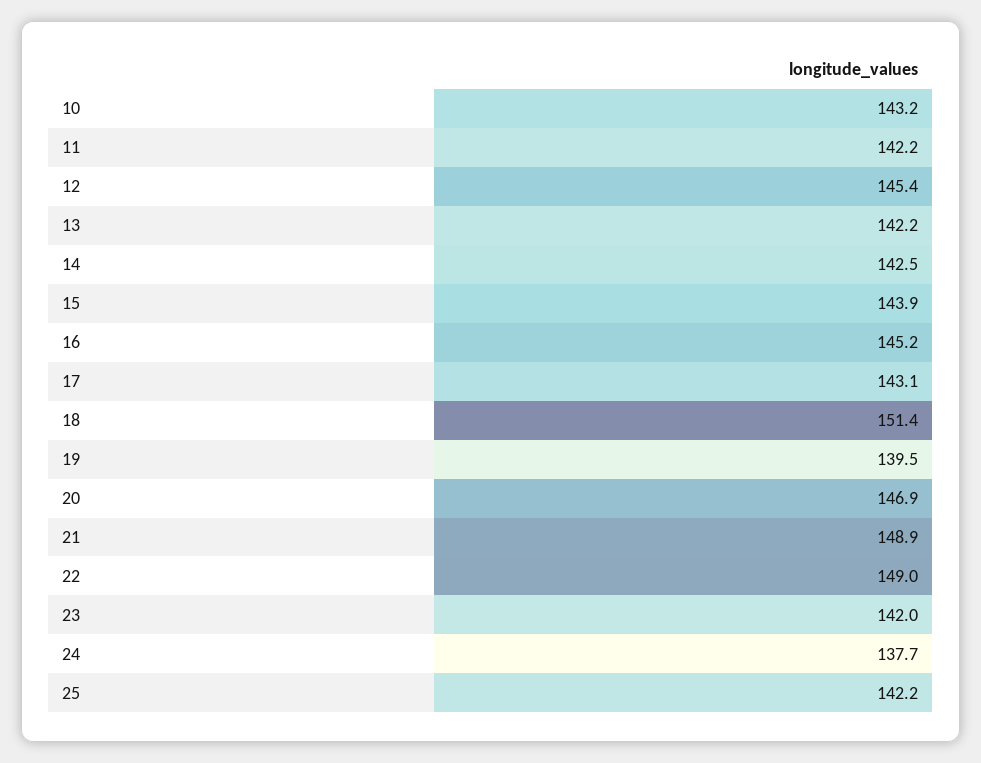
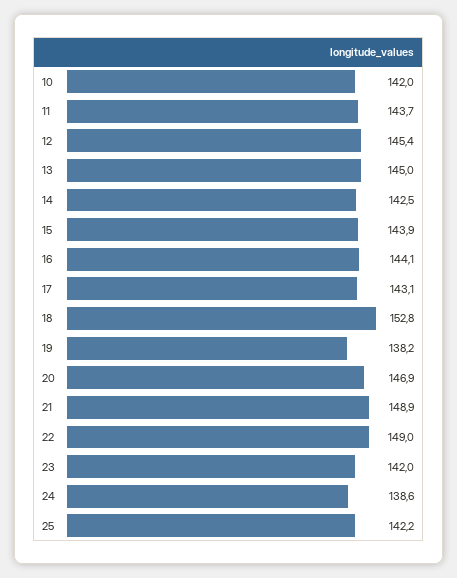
10: 143.2 -> 142
11: 142.2 -> 143.7
13: 142.2 -> 145
16: 145.2 -> 144.1
18: 151.4 -> 152.8
19: 139.5 -> 138.2
24: 137.7 -> 138.6

